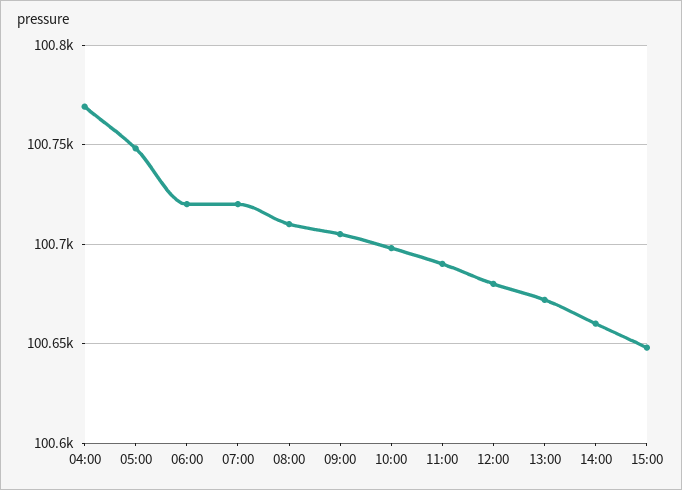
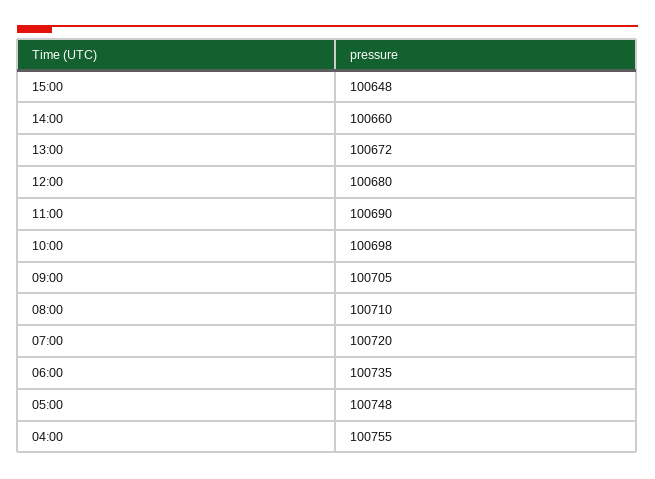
04:00: 100770 -> 100755
06:00: 100720 -> 100735

